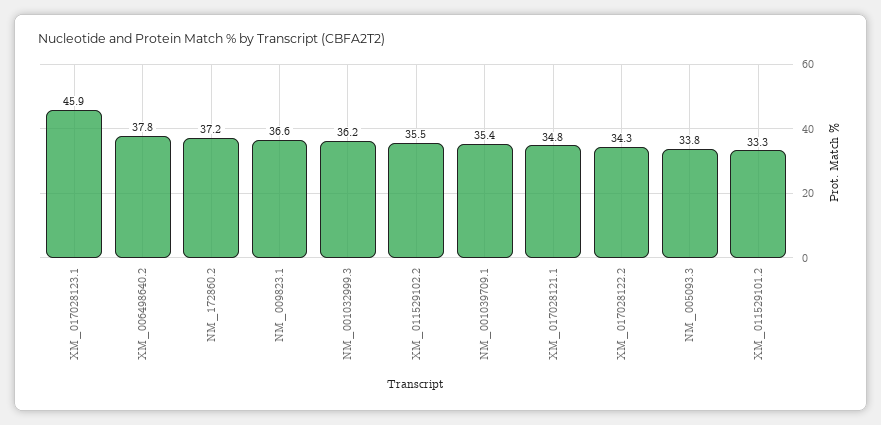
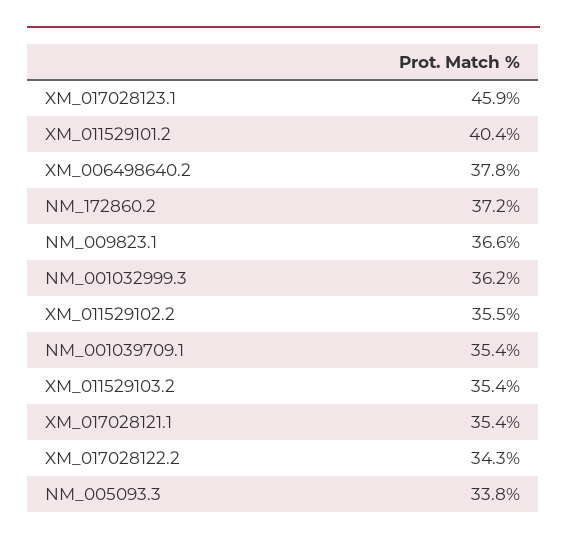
XM_017028121.1: 34.8 -> 35.4
XM_011529101.2: 33.3 -> 40.4
XM_011529103.2: none -> 35.4

